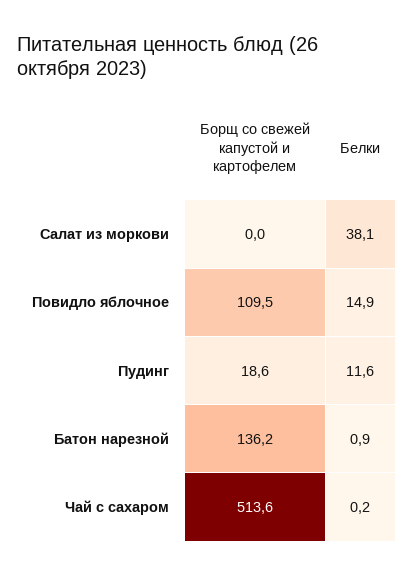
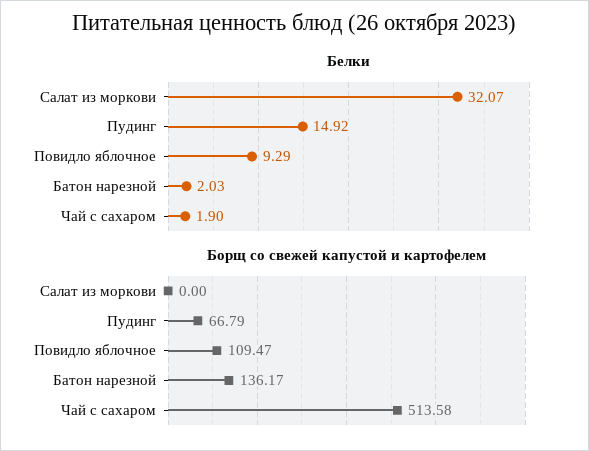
Белки, Салат из моркови: 38.1 -> 32.07
Белки, Повидло яблочное: 14.9 -> 9.29
Борщ со свежей капустой и картофелем, Пудинг: 18.6 -> 66.79
Белки, Пудинг: 11.6 -> 14.92
Белки, Батон нарезной: 0.9 -> 2.03
Белки, Чай с сахаром: 0.2 -> 1.9

